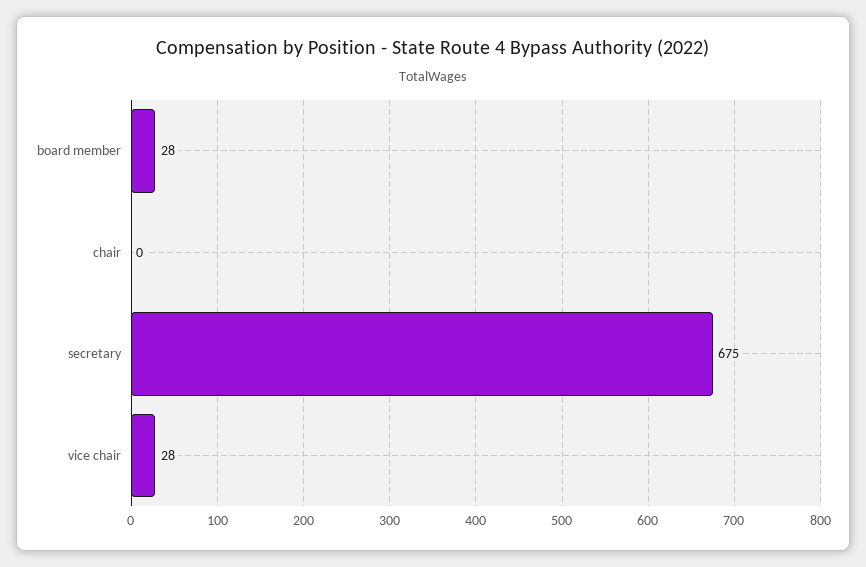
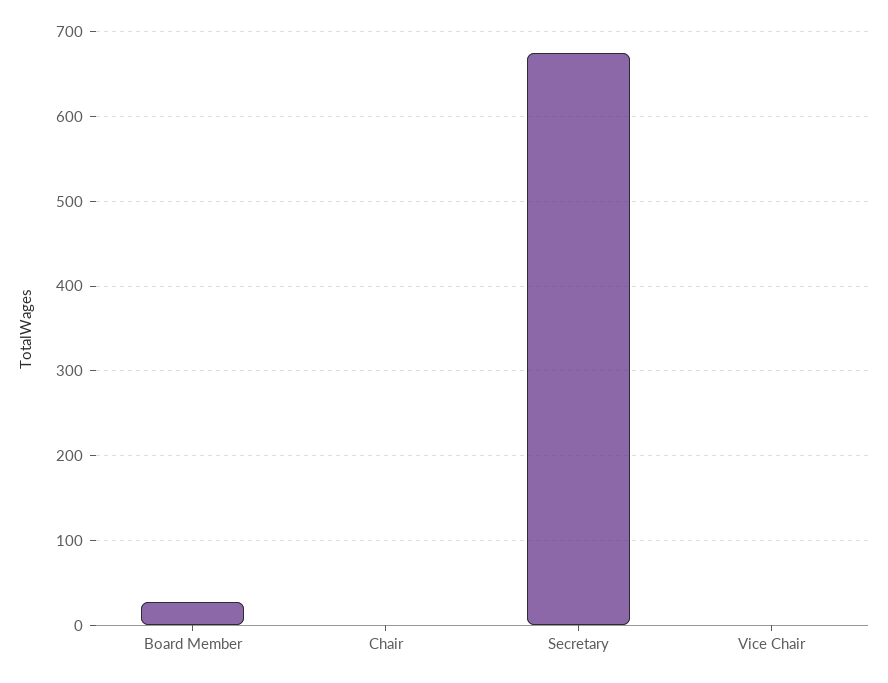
vice chair: 28 -> 0

